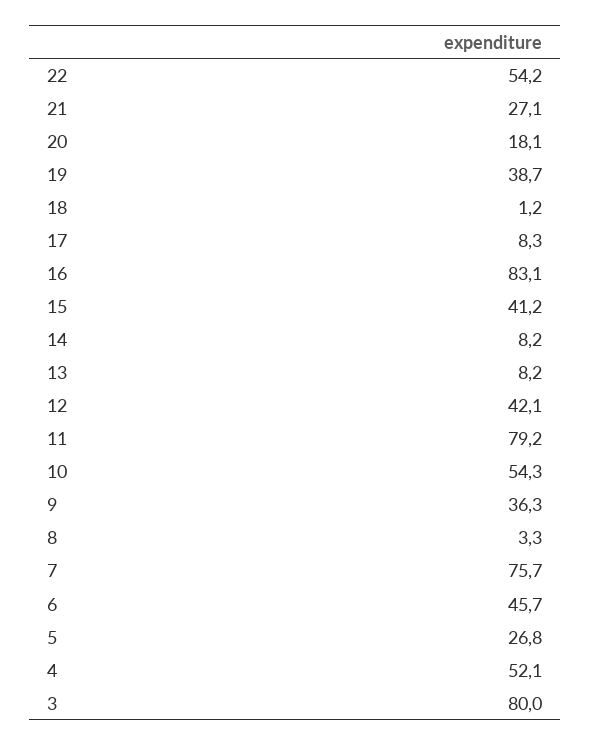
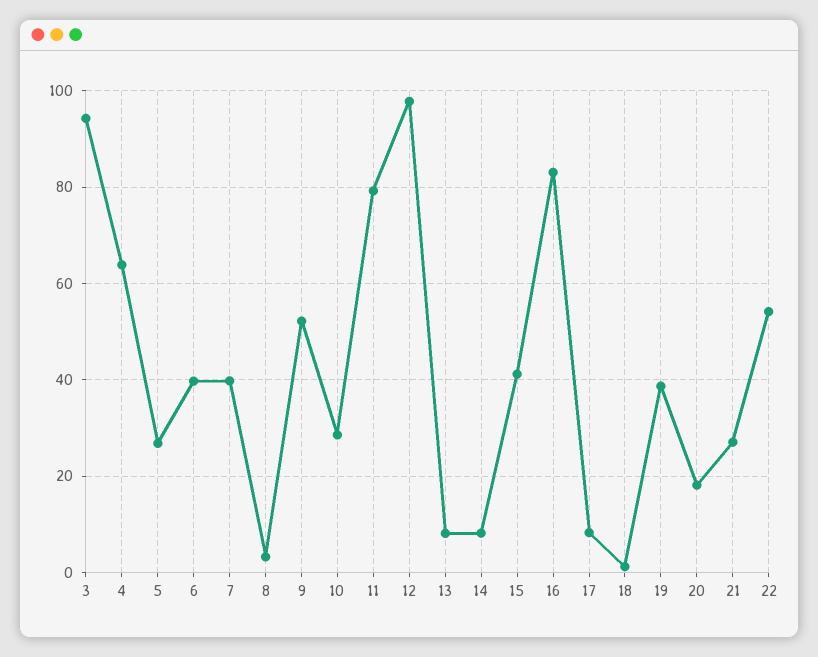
12: 42.1 -> 98
10: 54.3 -> 28
9: 36.3 -> 52
7: 75.7 -> 40
6: 45.7 -> 40
4: 52.1 -> 64
3: 80 -> 94

